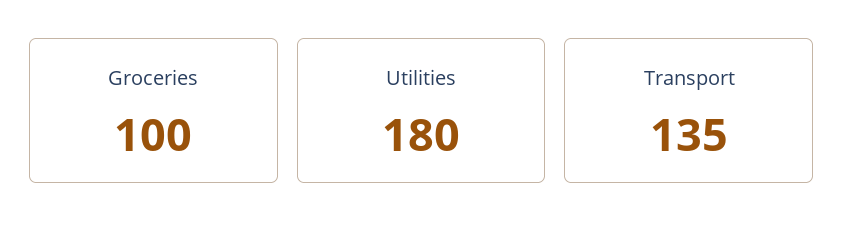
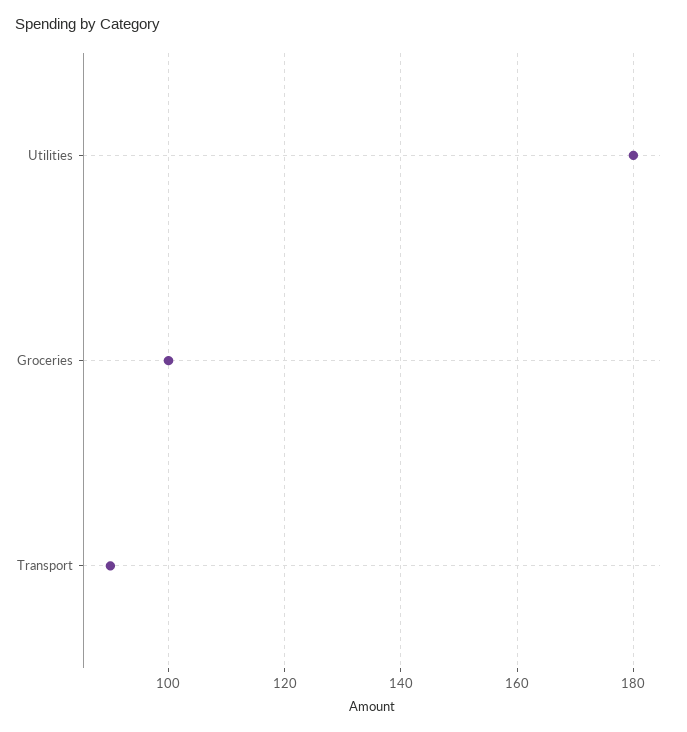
Transport: 135 -> 90

